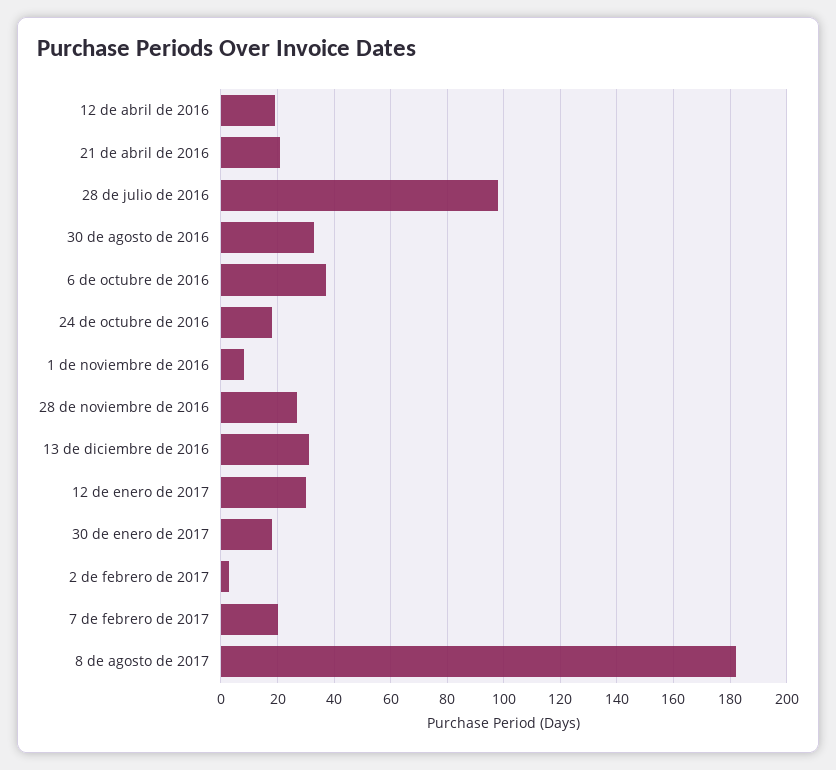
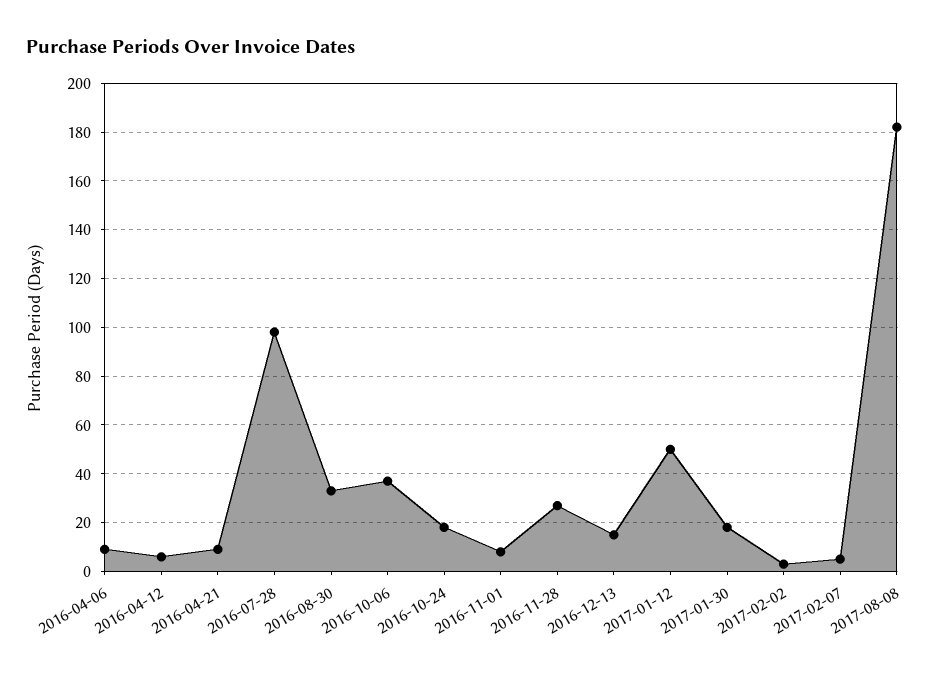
12 de abril de 2016: 20 -> 5
21 de abril de 2016: 20 -> 10
13 de diciembre de 2016: 30 -> 15
12 de enero de 2017: 30 -> 50
7 de febrero de 2017: 20 -> 5
2016-04-06: none -> 10

